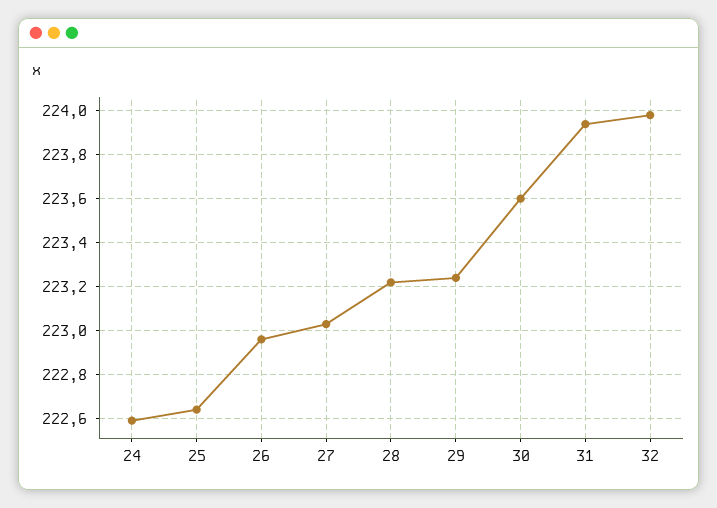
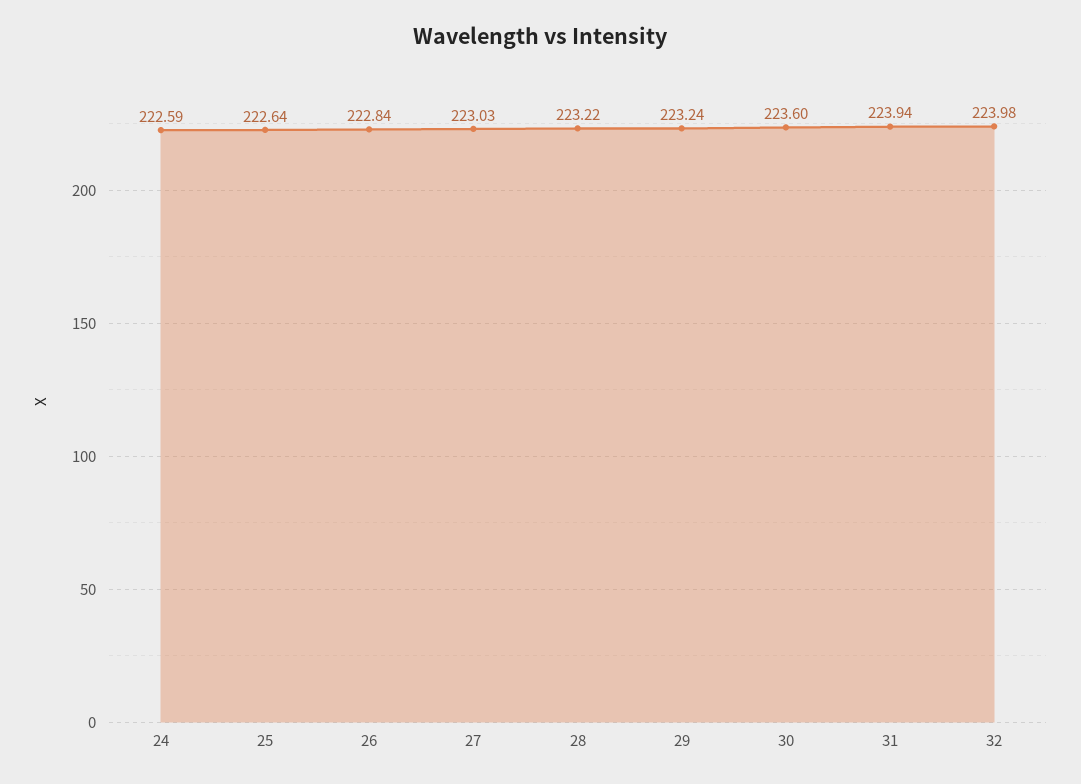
26: 222.95 -> 222.84

